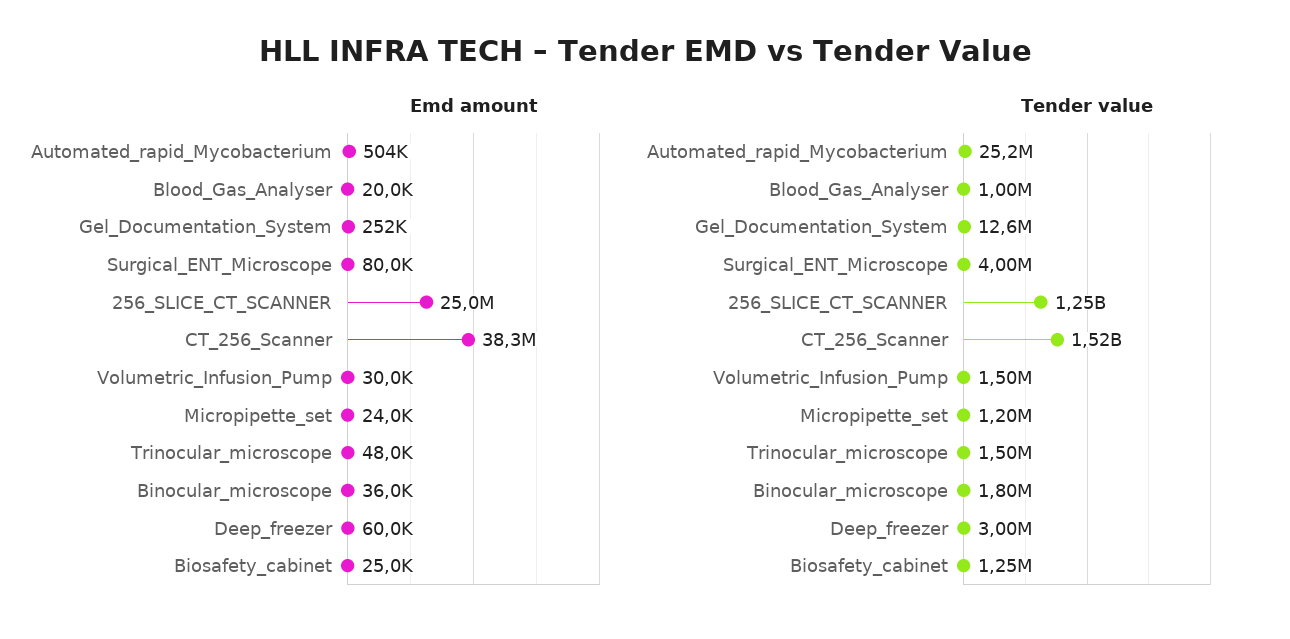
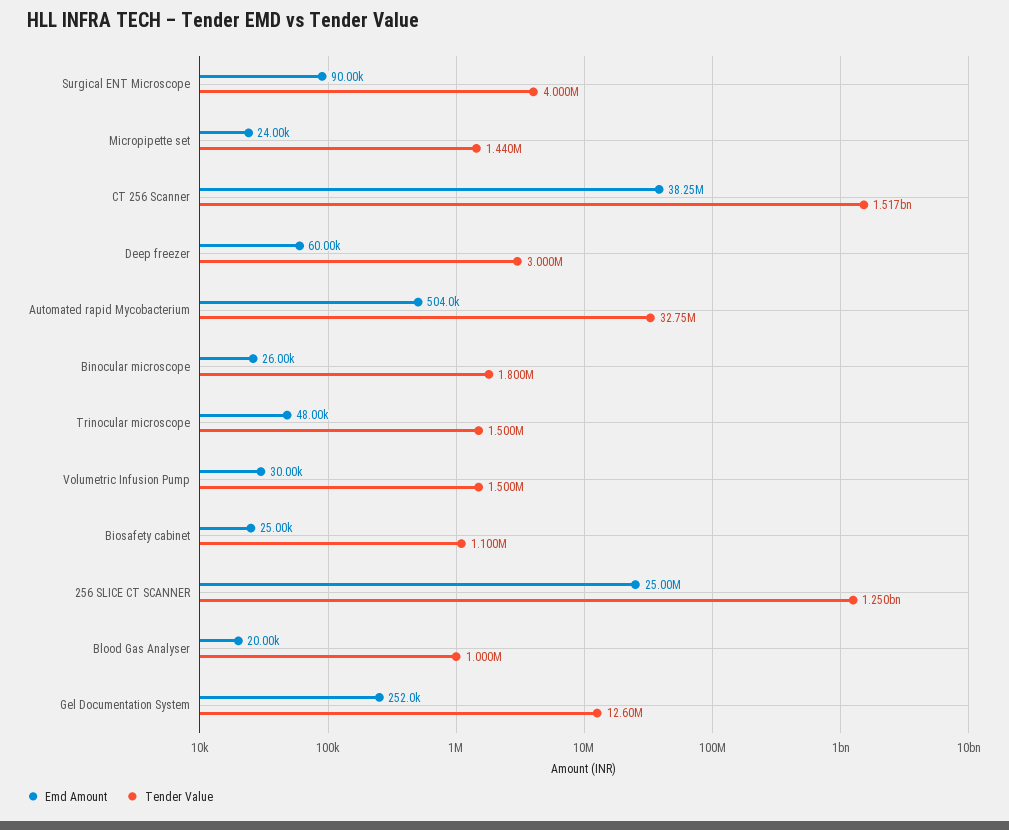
Emd amount, Surgical_ENT_Microscope: 80000 -> 90000
Emd amount, Binocular_microscope: 36000 -> 26000
Tender value, Automated_rapid_Mycobacterium: 25200000 -> 32750000
Tender value, Micropipette_set: 1200000 -> 1440000
Tender value, Biosafety_cabinet: 1250000 -> 1100000

